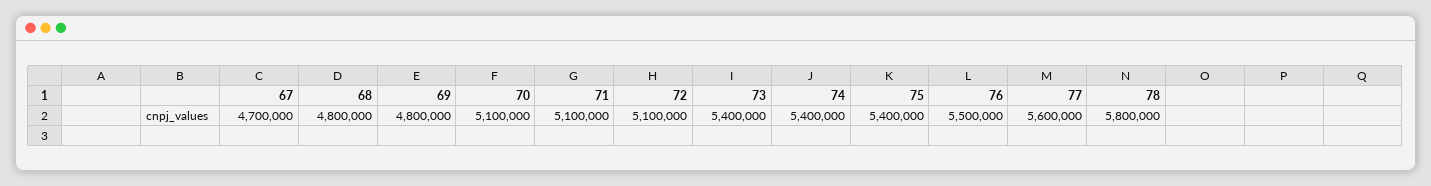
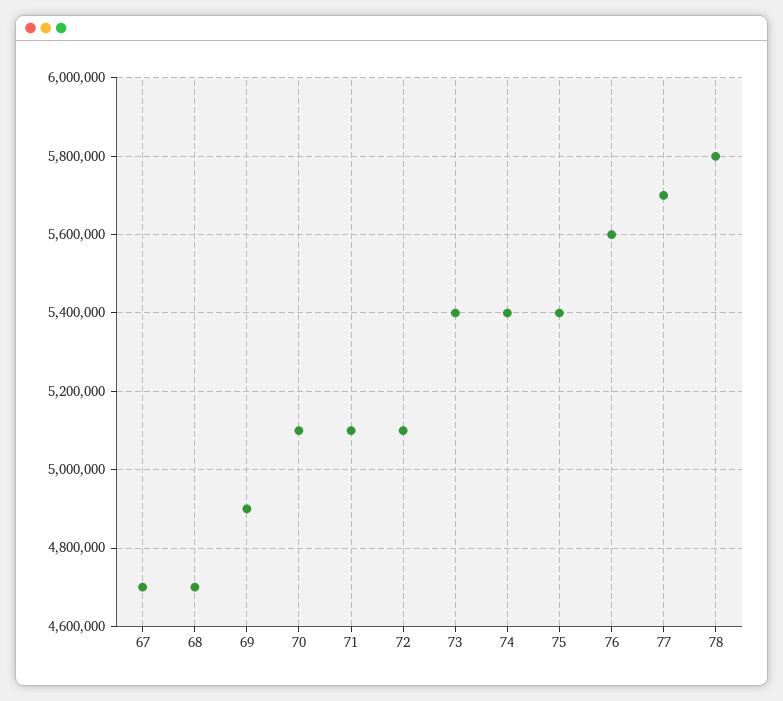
68: 4800000 -> 4700000
69: 4800000 -> 4900000
76: 5500000 -> 5600000
77: 5600000 -> 5700000

